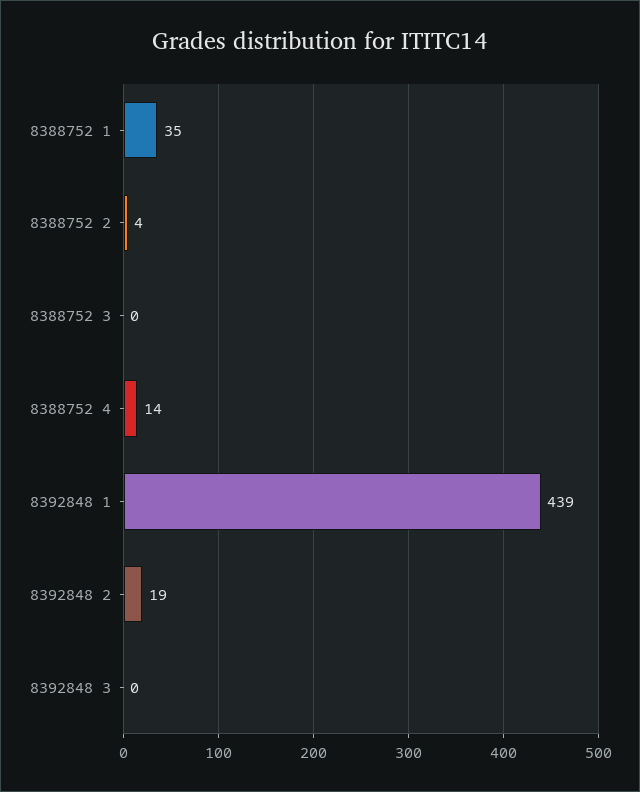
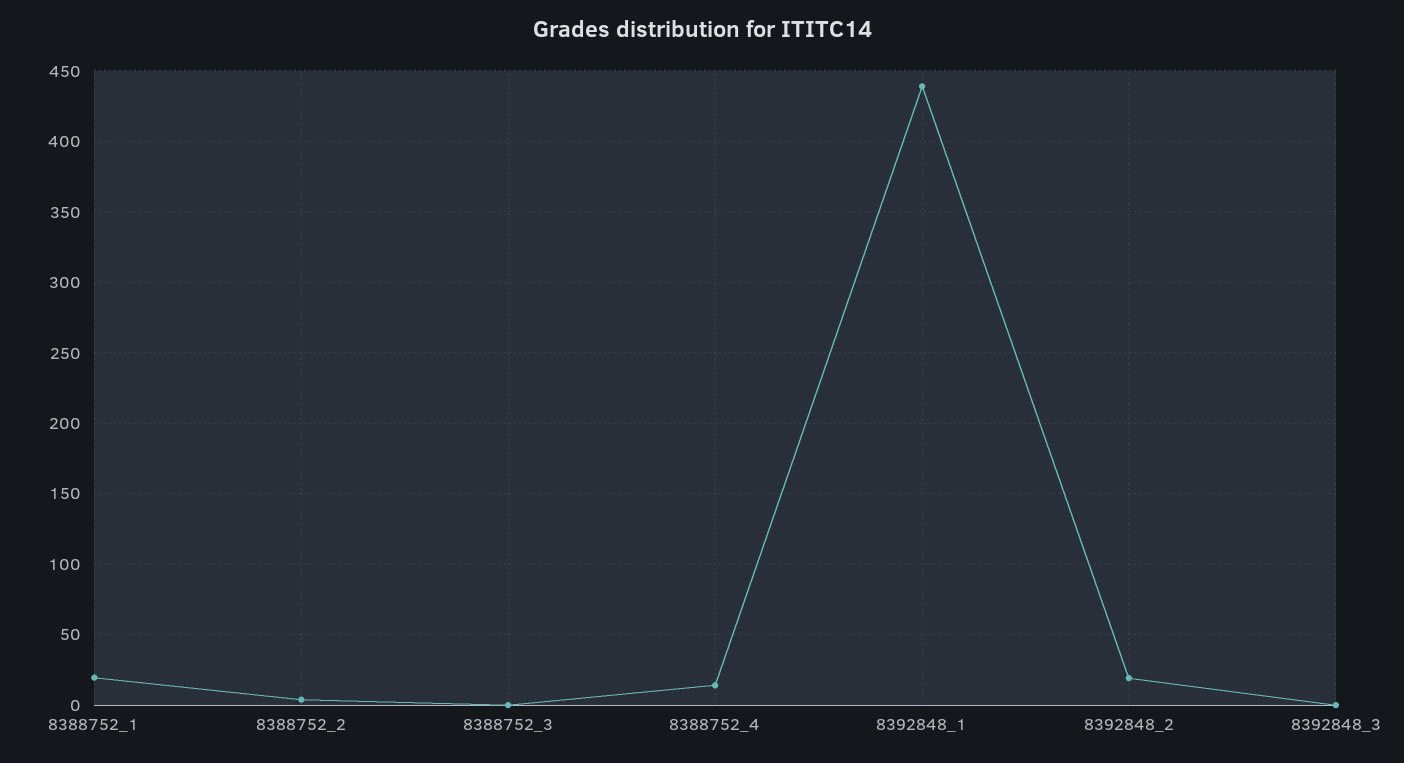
8388752 1: 35 -> 20

